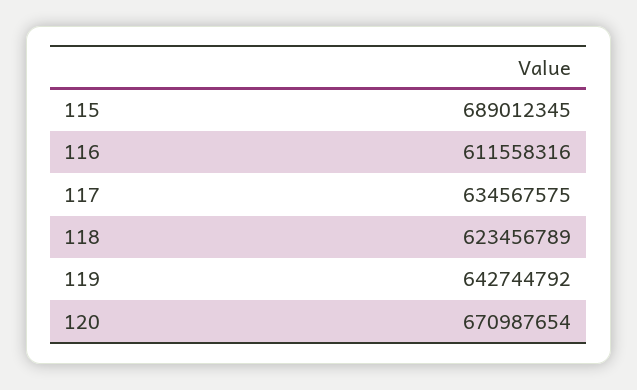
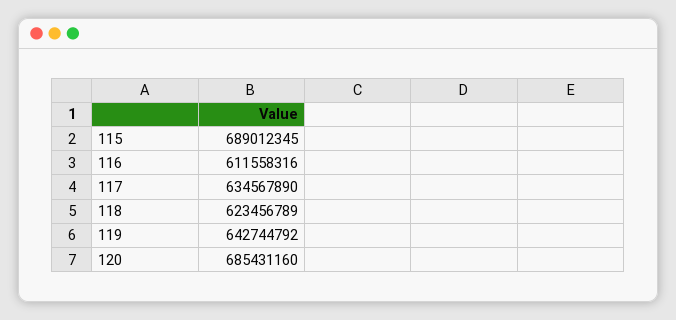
117: 634567575 -> 634567890
120: 670987654 -> 685431160

